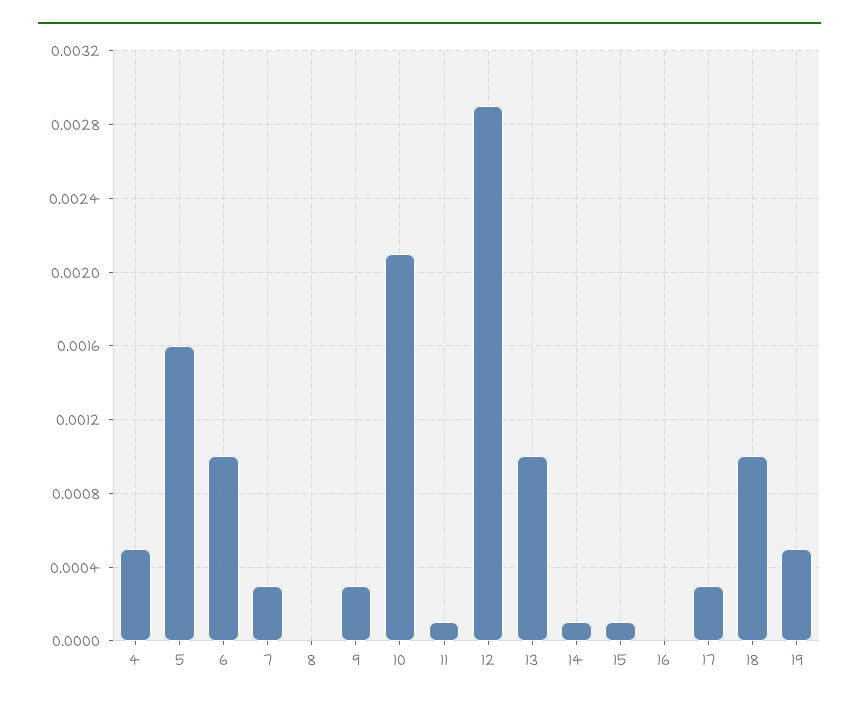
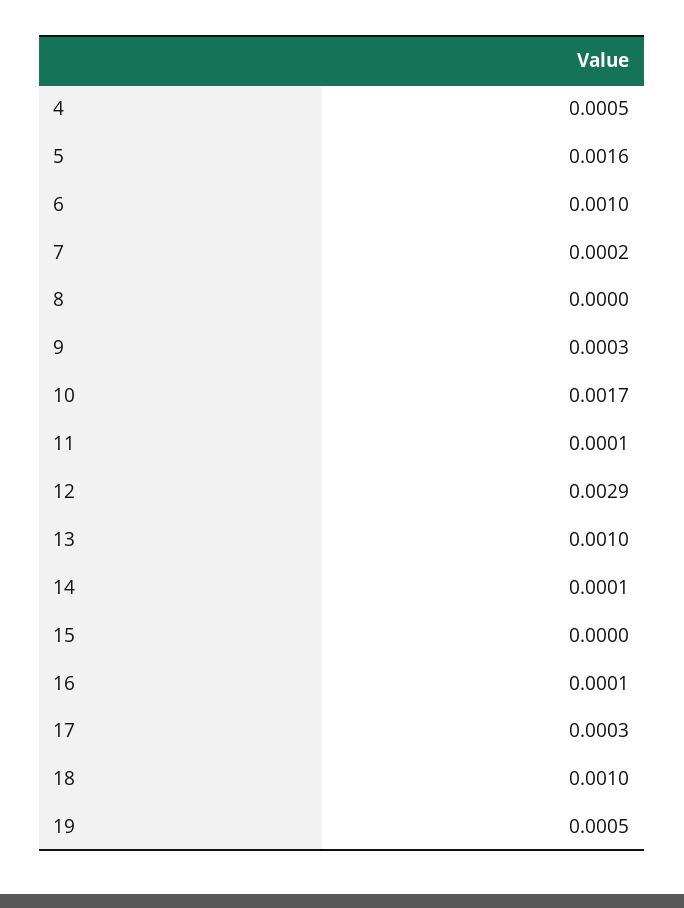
7: 0.0003 -> 0.0002
10: 0.0021 -> 0.0017
15: 0.0001 -> 0
16: 0 -> 0.0001

